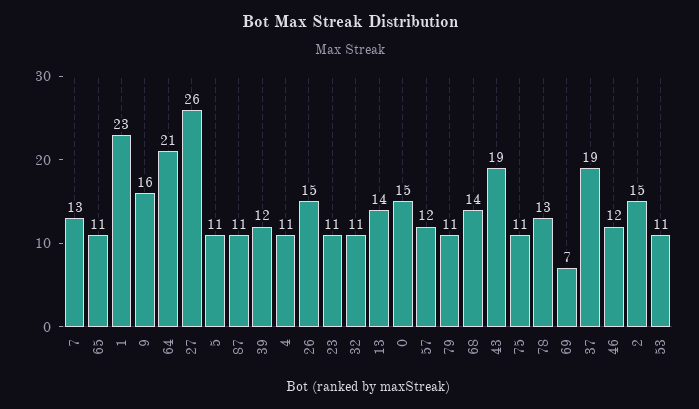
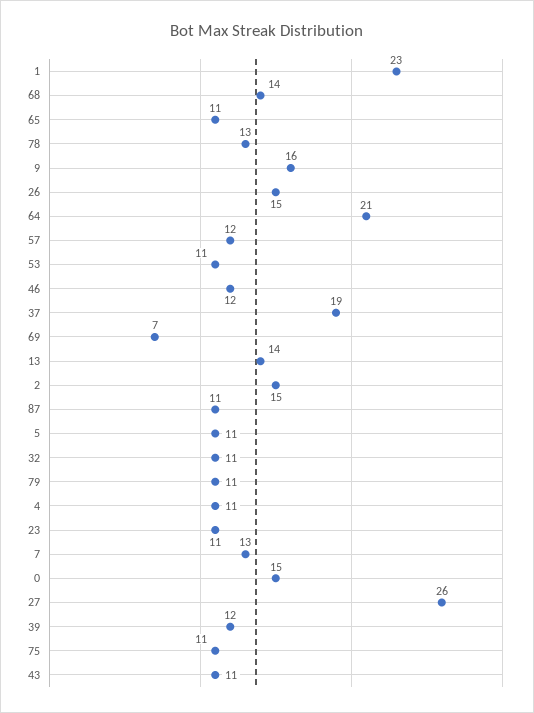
43: 19 -> 11

